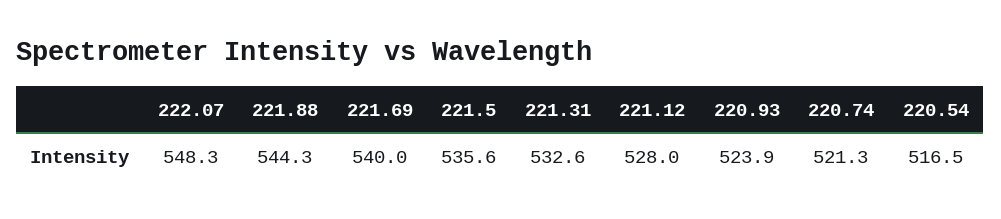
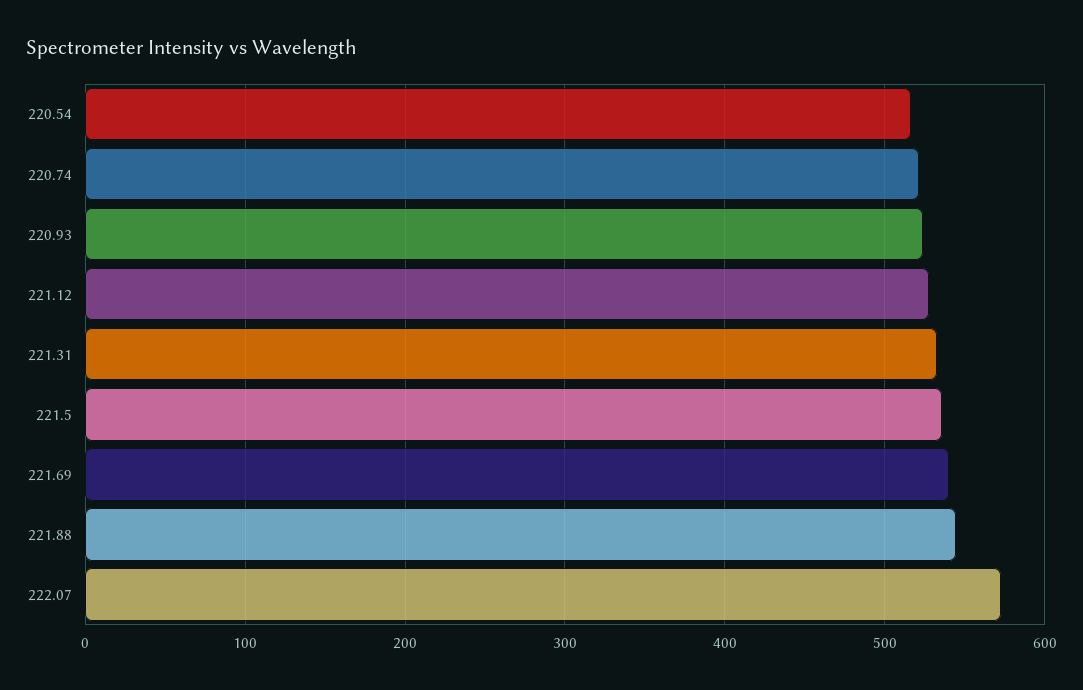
222.07: 548.3 -> 570

